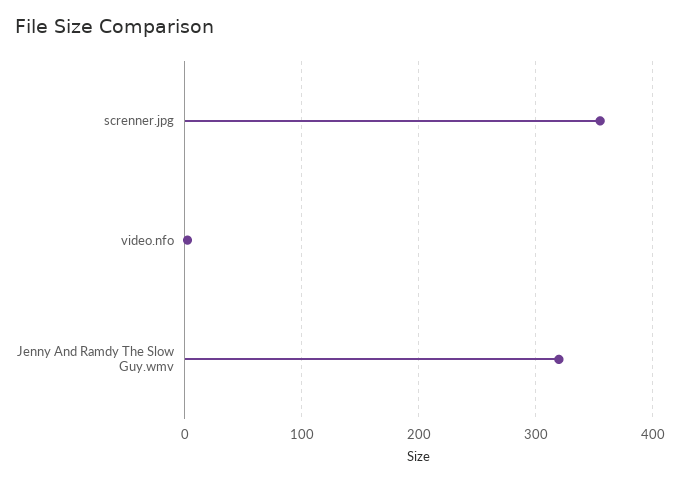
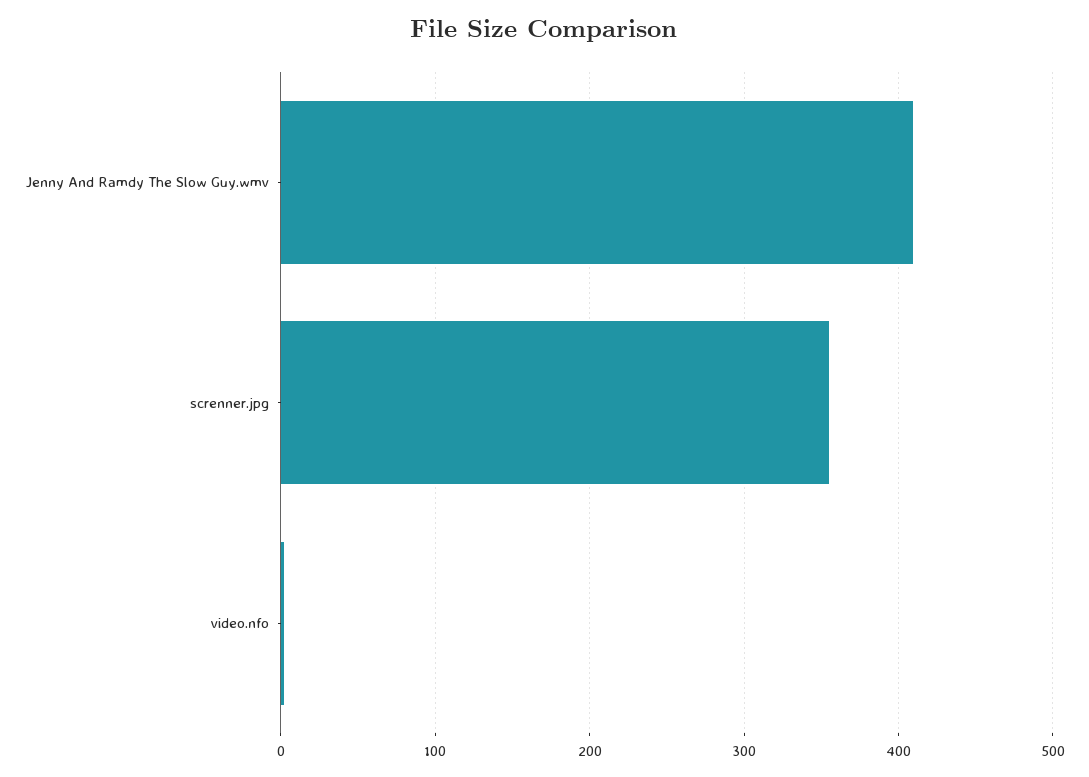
Jenny And Ramdy The Slow Guy.wmv: 320 -> 410

